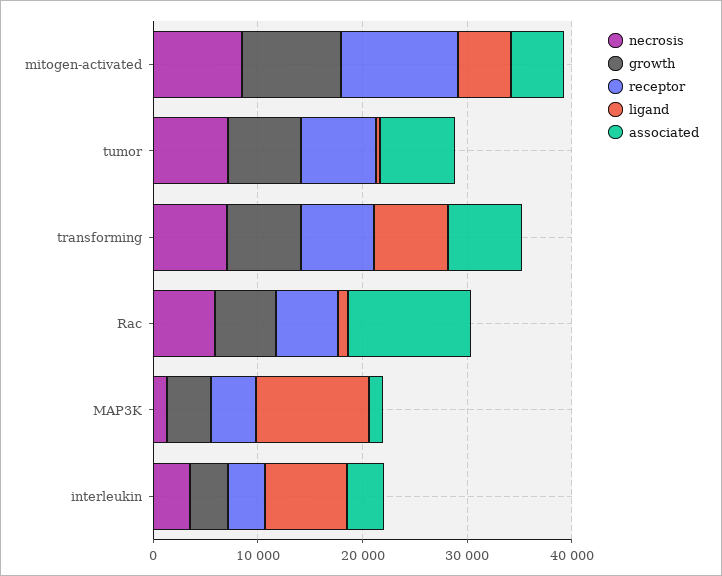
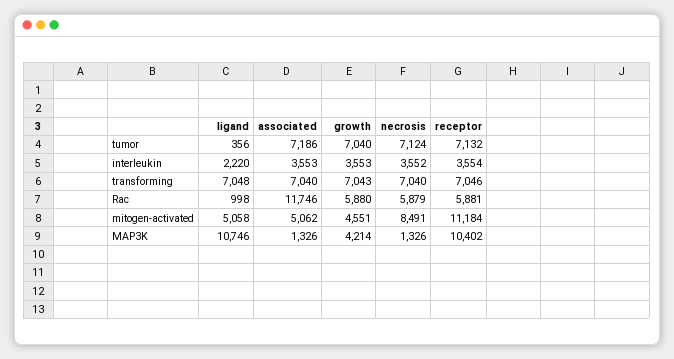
growth, mitogen-activated: 10000 -> 4551
receptor, MAP3K: 4000 -> 10402
ligand, interleukin: 8000 -> 2220

